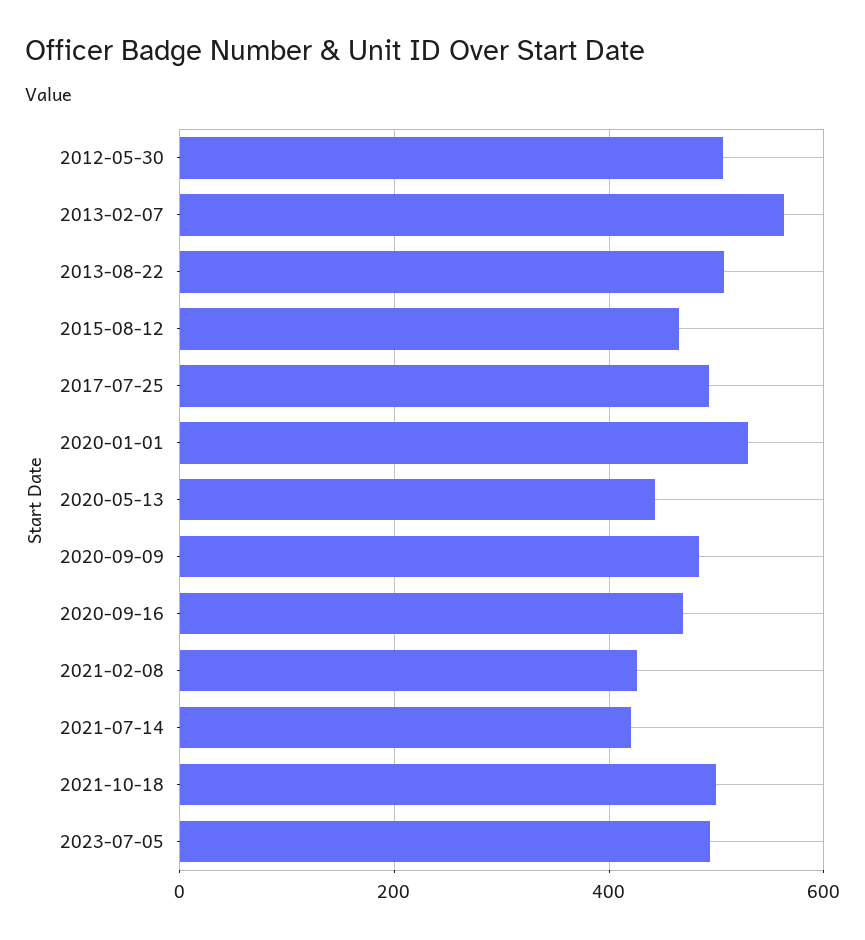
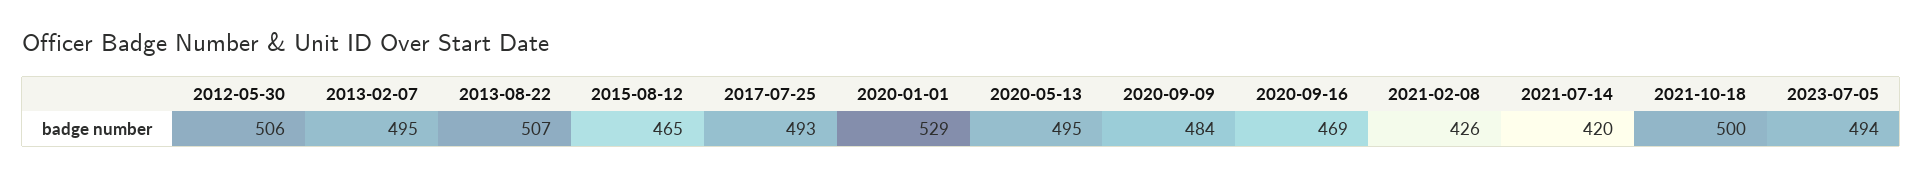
2013-02-07: 560 -> 495
2020-05-13: 440 -> 495

